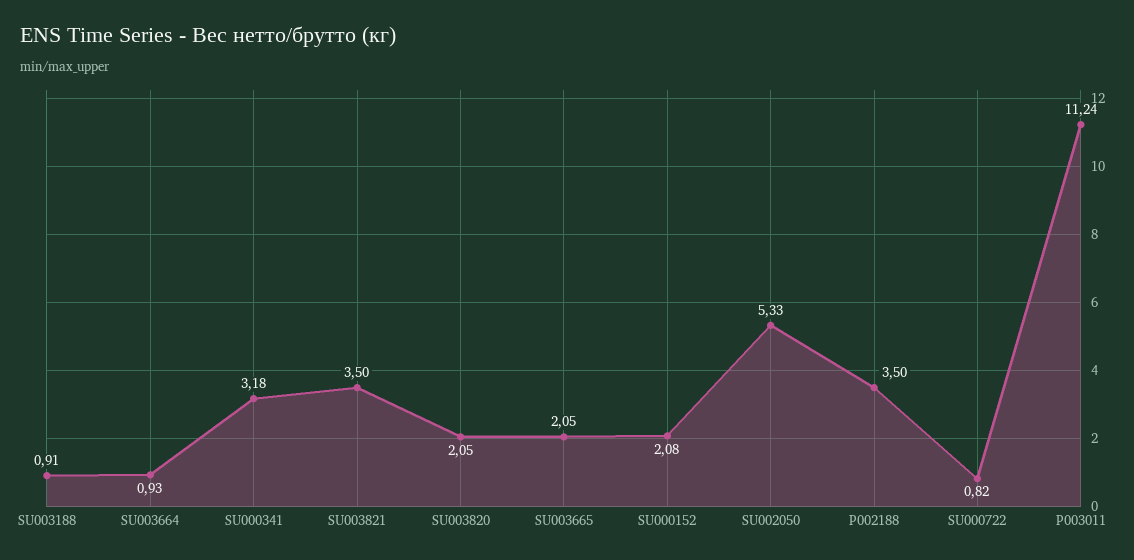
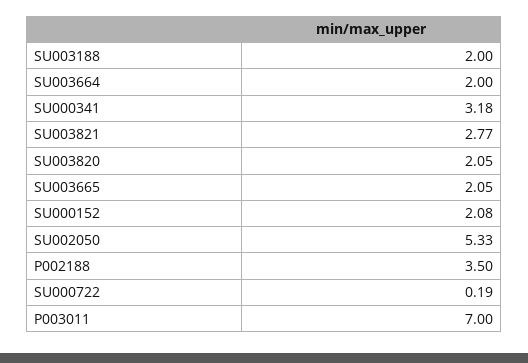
SU003188: 0.91 -> 2
SU003664: 0.93 -> 2
SU003821: 3.5 -> 2.77
SU000722: 0.82 -> 0.19
P003011: 11.24 -> 7

